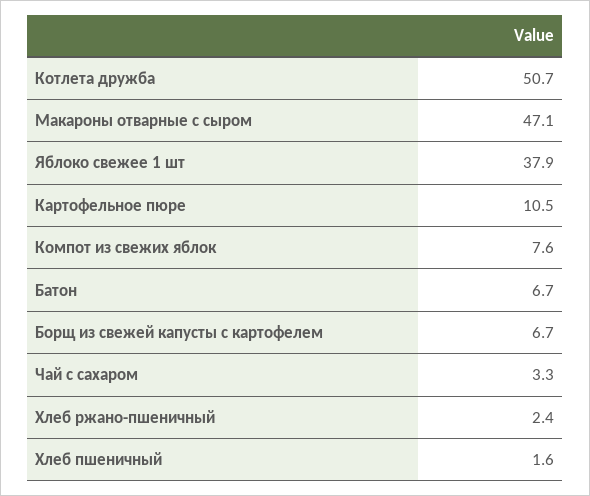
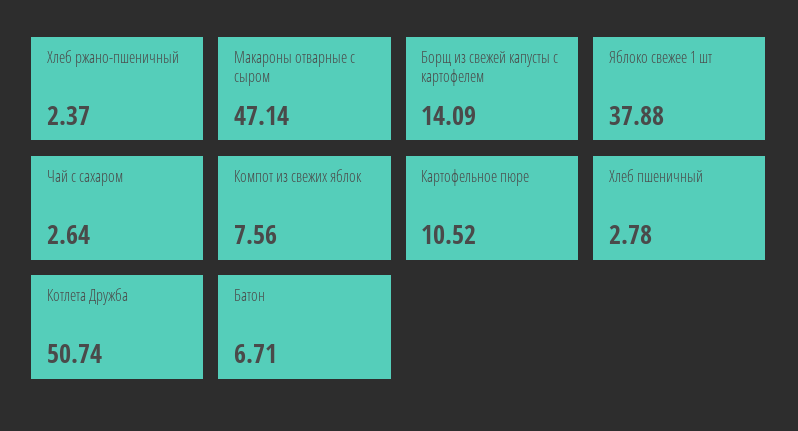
Борщ из свежей капусты с картофелем: 6.7 -> 14.09
Чай с сахаром: 3.3 -> 2.64
Хлеб пшеничный: 1.6 -> 2.78

